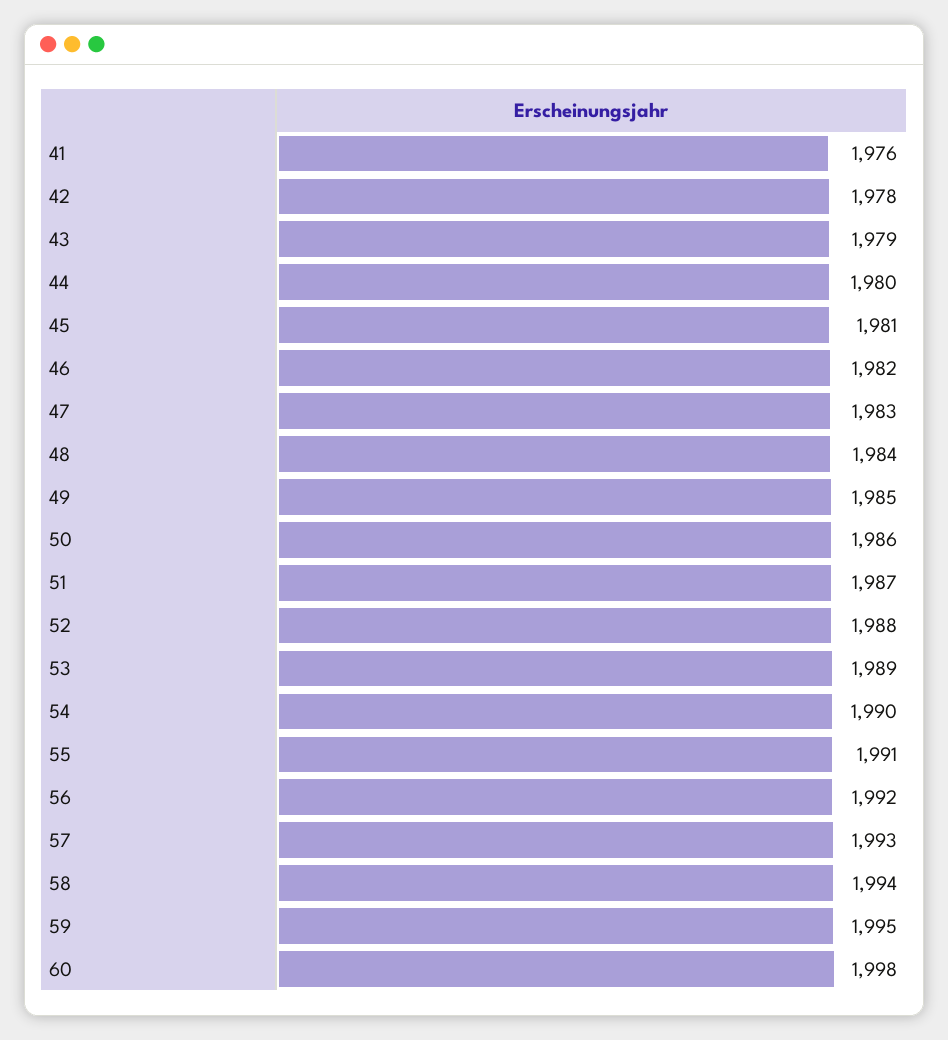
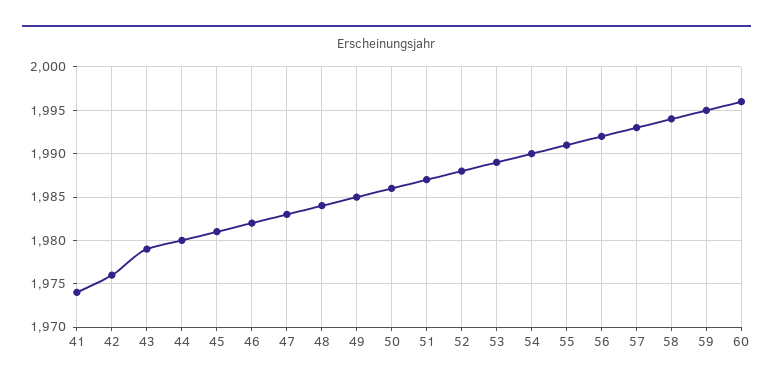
41: 1976 -> 1974
42: 1978 -> 1976
60: 1998 -> 1996

